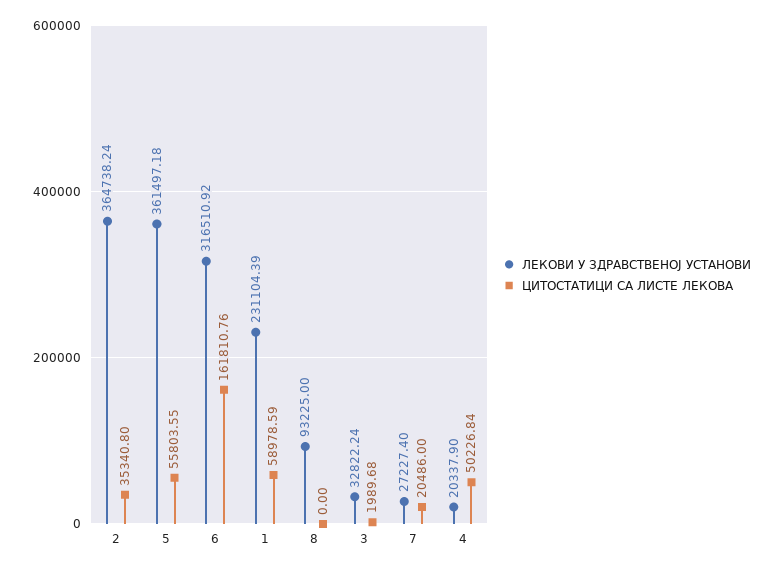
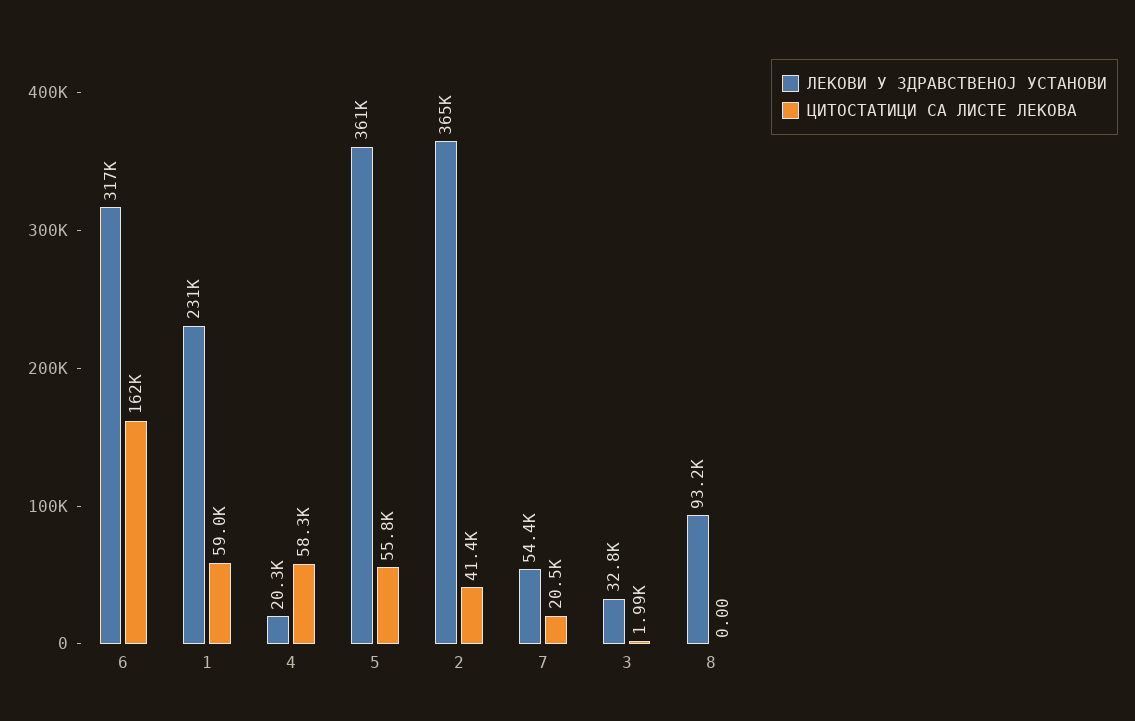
ЦИТОСТАТИЦИ СА ЛИСТЕ ЛЕКОВА, 2: 35340.8 -> 41400
ЛЕКОВИ У ЗДРАВСТВЕНОЈ УСТАНОВИ, 7: 27227.4 -> 54400
ЦИТОСТАТИЦИ СА ЛИСТЕ ЛЕКОВА, 4: 50226.84 -> 58300

